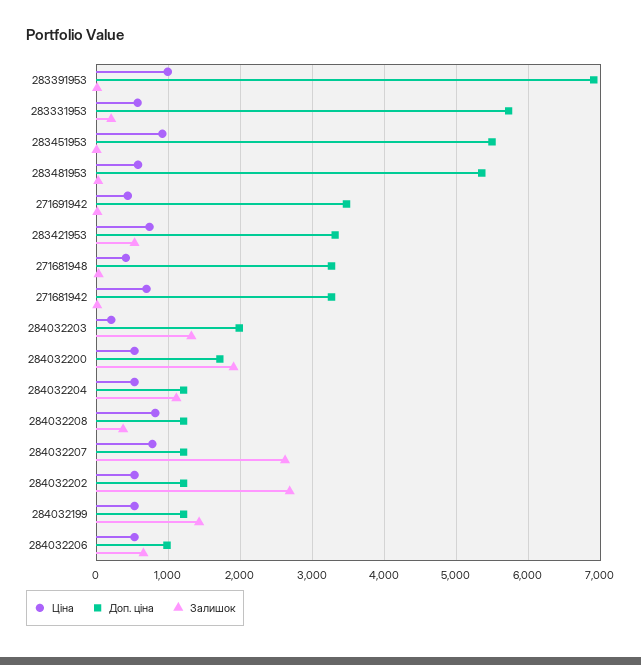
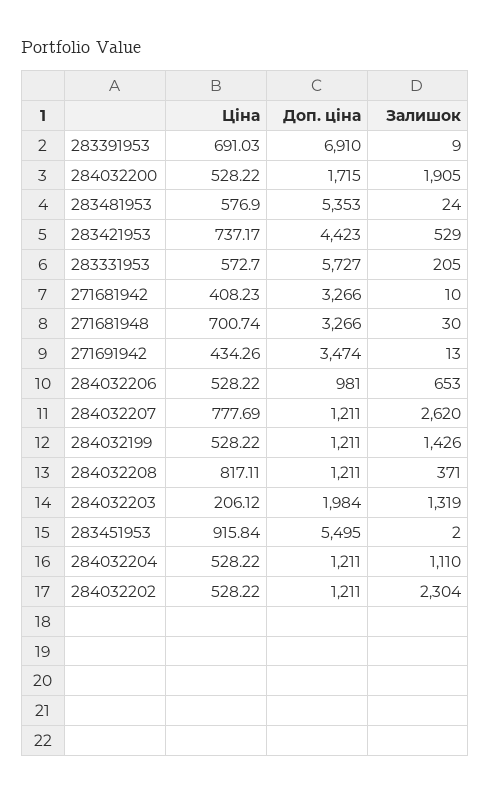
Ціна, 283391953: 1000 -> 691.03
Доп. ціна, 283421953: 3300 -> 4423
Ціна, 271681948: 400 -> 700.74
Ціна, 271681942: 700 -> 408.23
Залишок, 284032202: 2700 -> 2304

